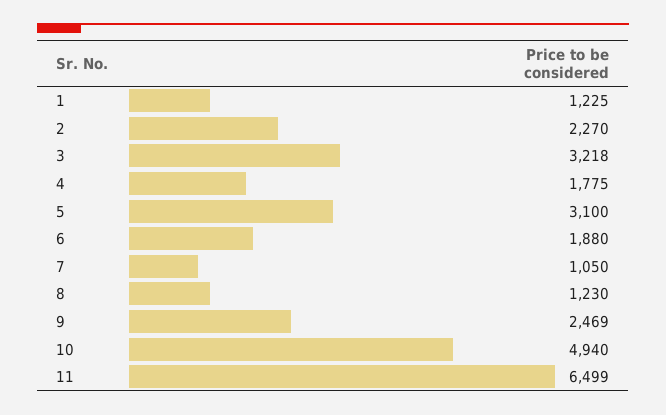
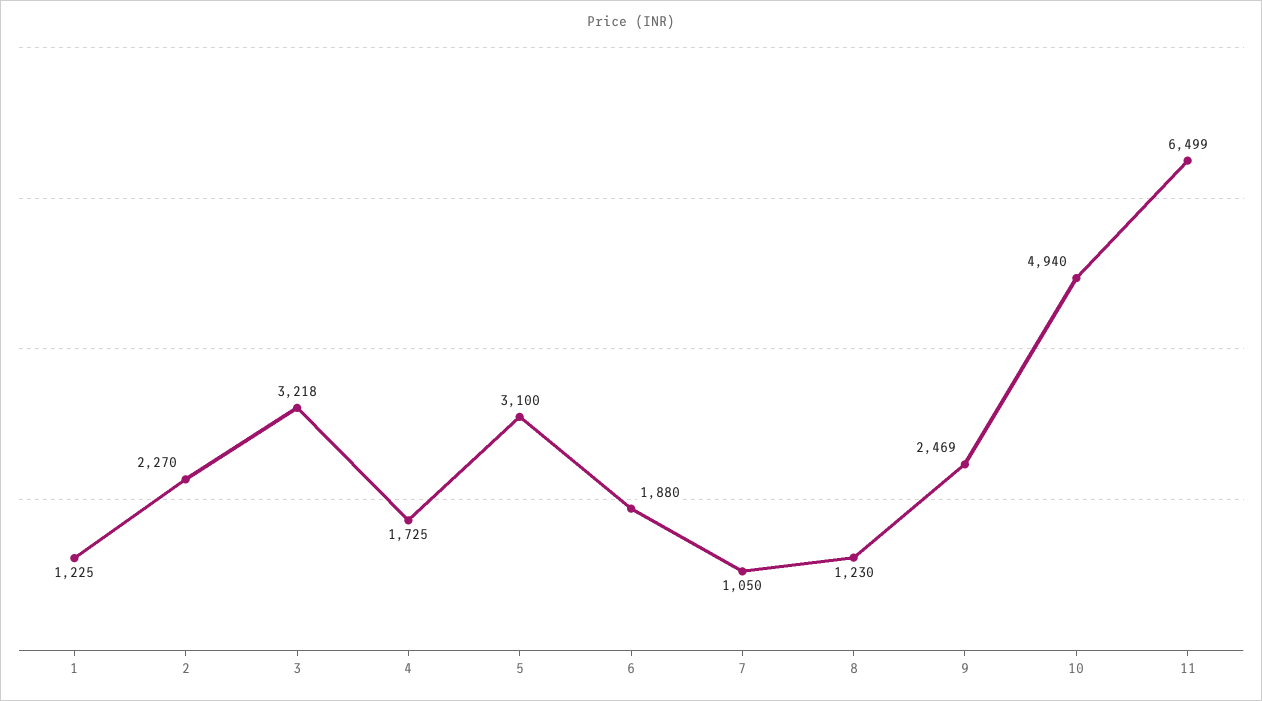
4: 1775 -> 1725

